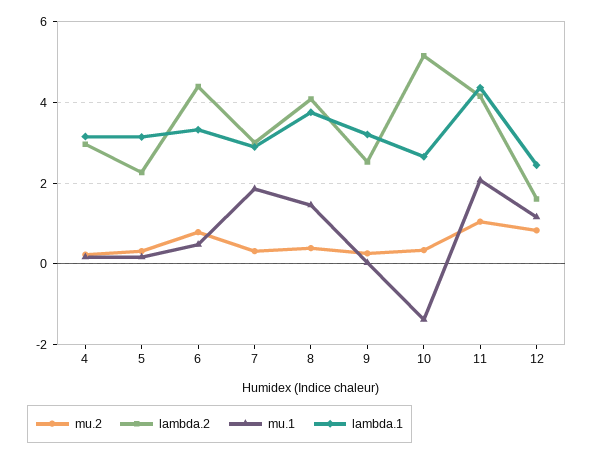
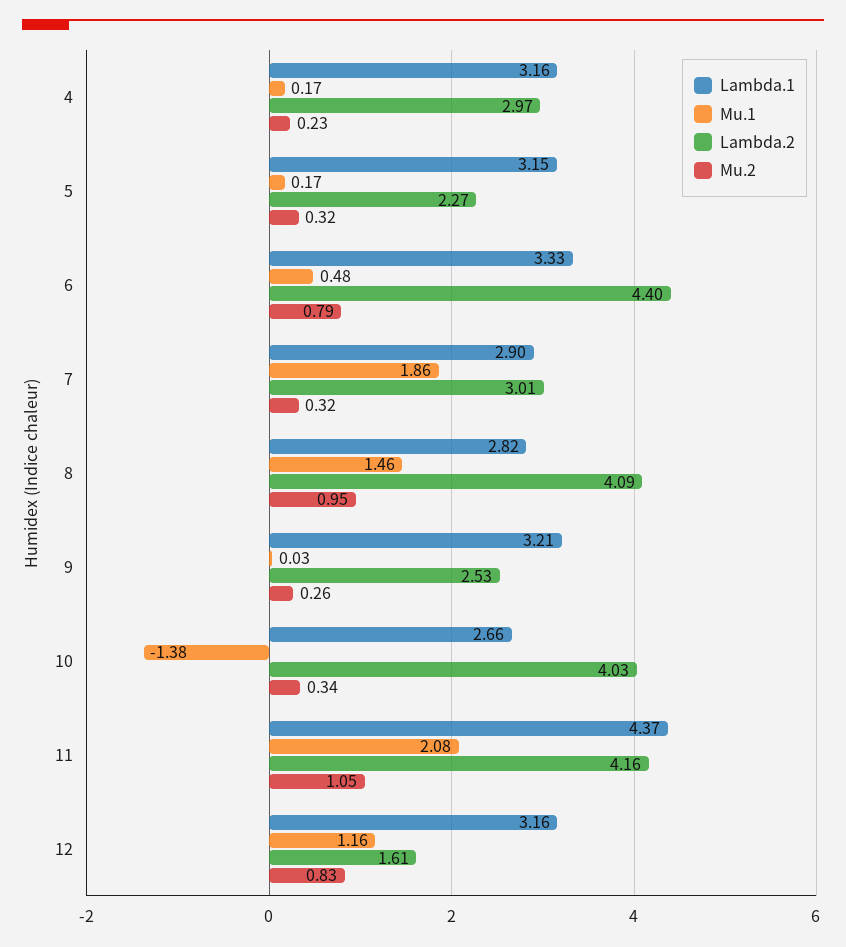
mu.2, 8: 0.4 -> 0.95
lambda.1, 8: 3.8 -> 2.82
lambda.2, 10: 5.2 -> 4.03
lambda.1, 12: 2.4 -> 3.16

